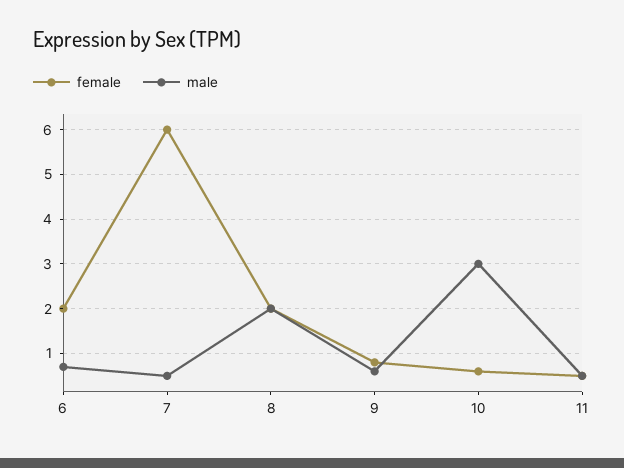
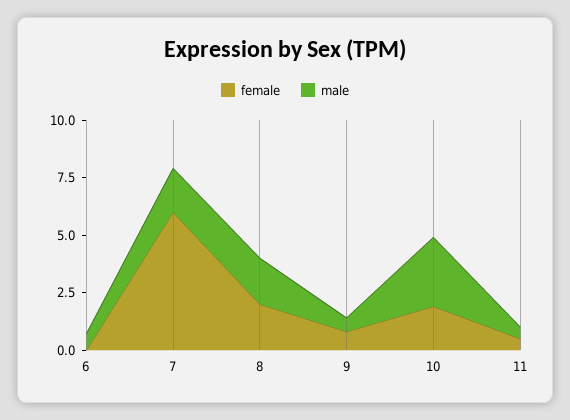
female, 6: 2 -> 0
male, 7: 0.5 -> 2
female, 10: 0.5 -> 2

